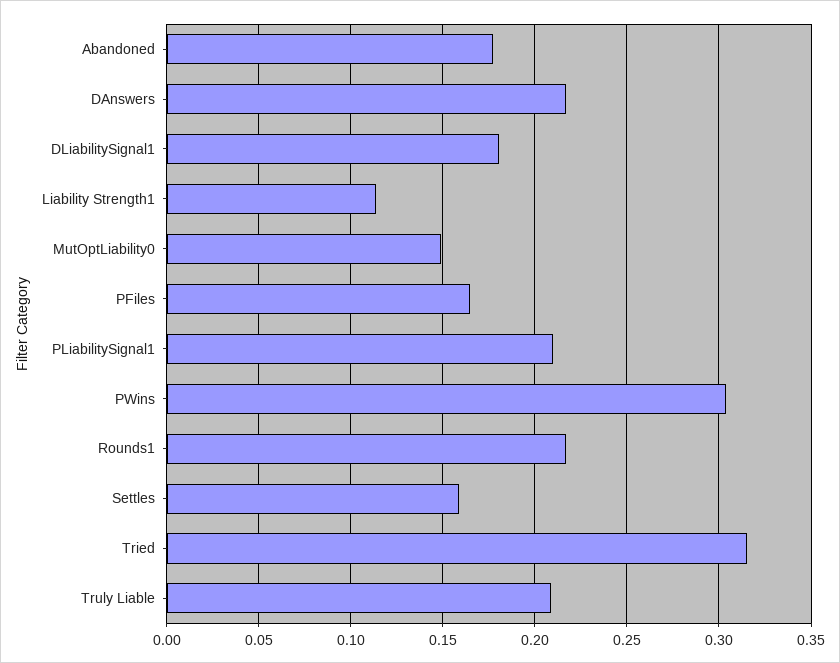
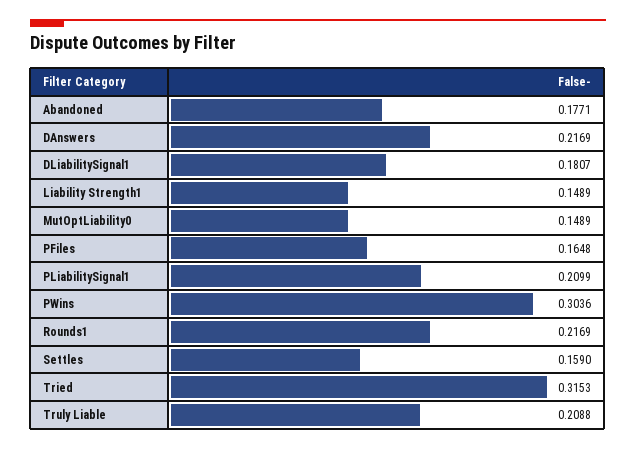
Liability Strength1: 0.115 -> 0.1489

